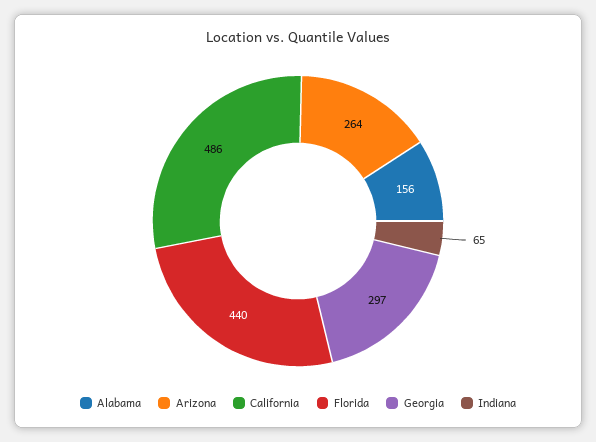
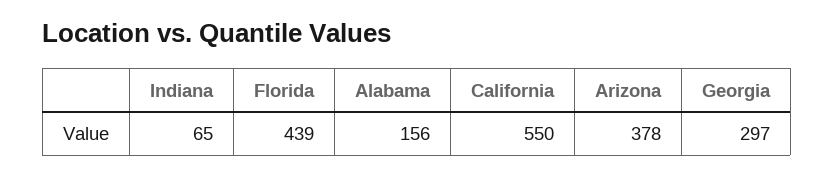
Arizona: 264 -> 378
California: 486 -> 550
Florida: 440 -> 439

